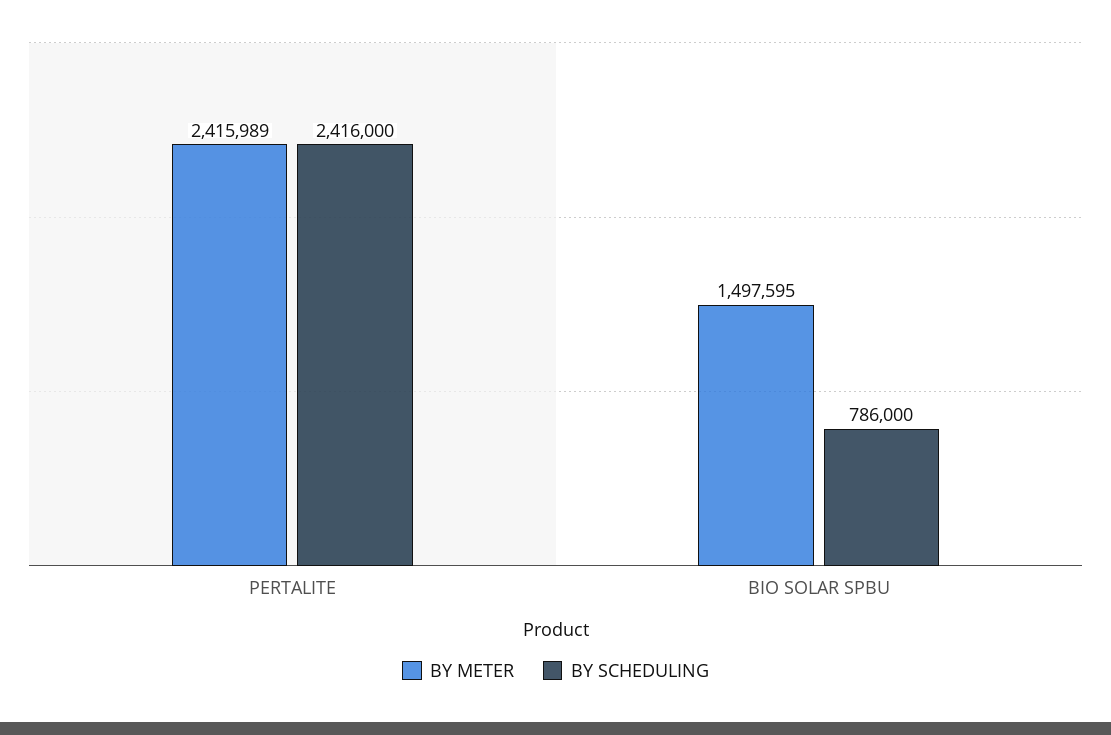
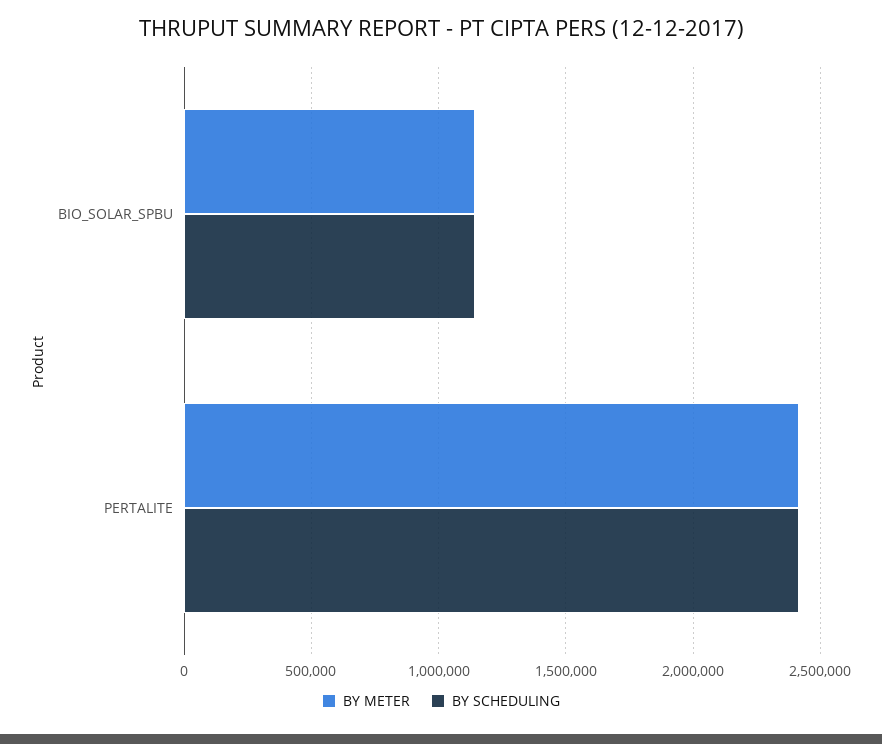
BY METER, BIO SOLAR SPBU: 1497595 -> 1150000
BY SCHEDULING, BIO SOLAR SPBU: 786000 -> 1150000

